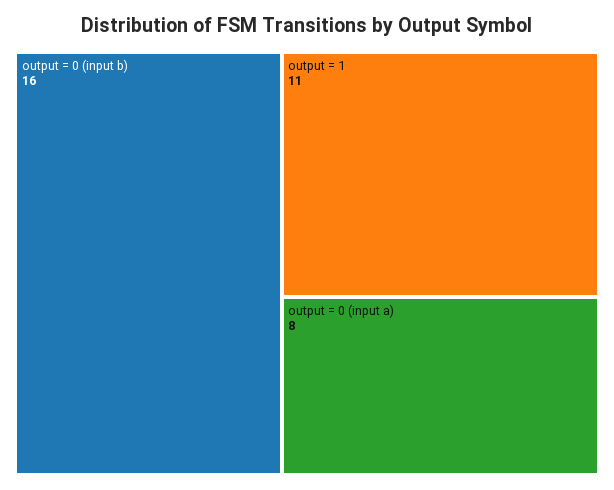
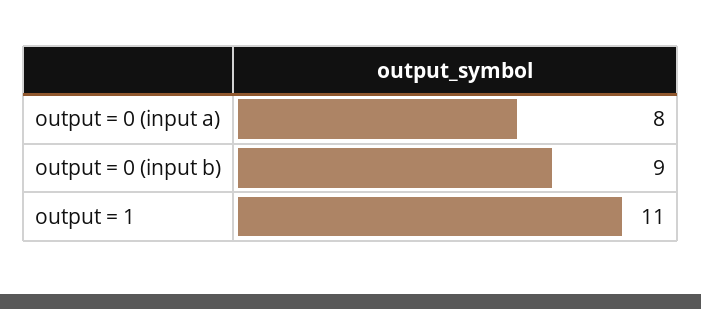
output = 0 (input b): 16 -> 9

